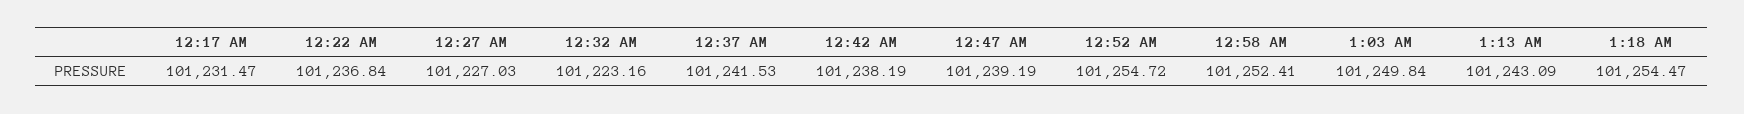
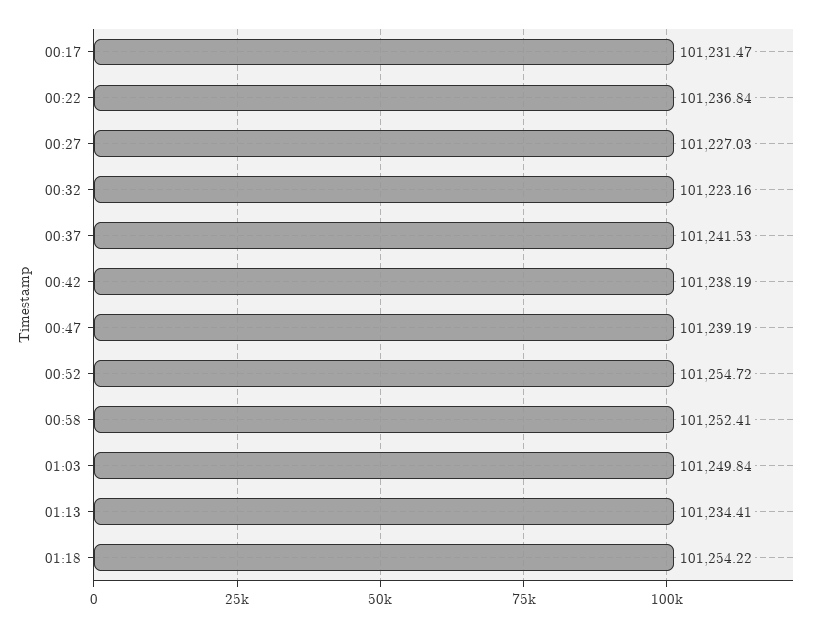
1:13 AM: 101243.09 -> 101234.41
1:18 AM: 101254.47 -> 101254.22

